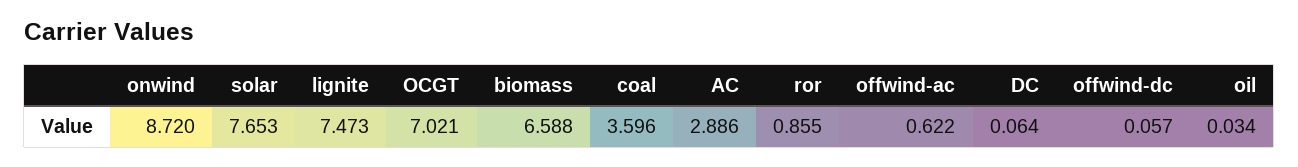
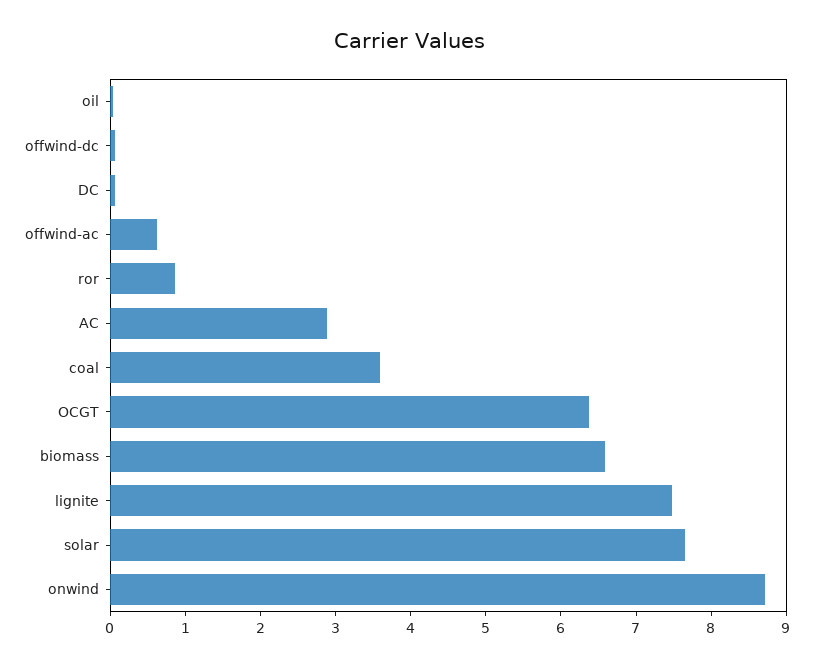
OCGT: 7.021 -> 6.4

